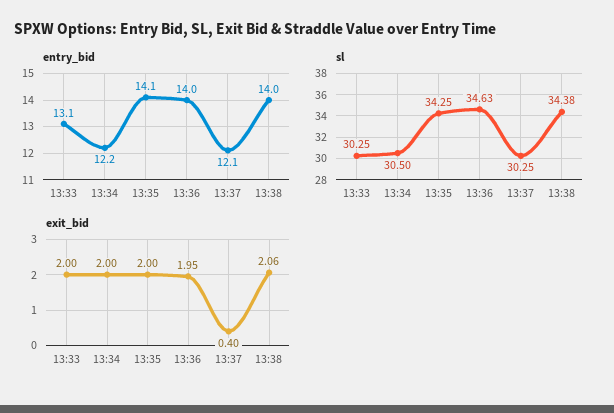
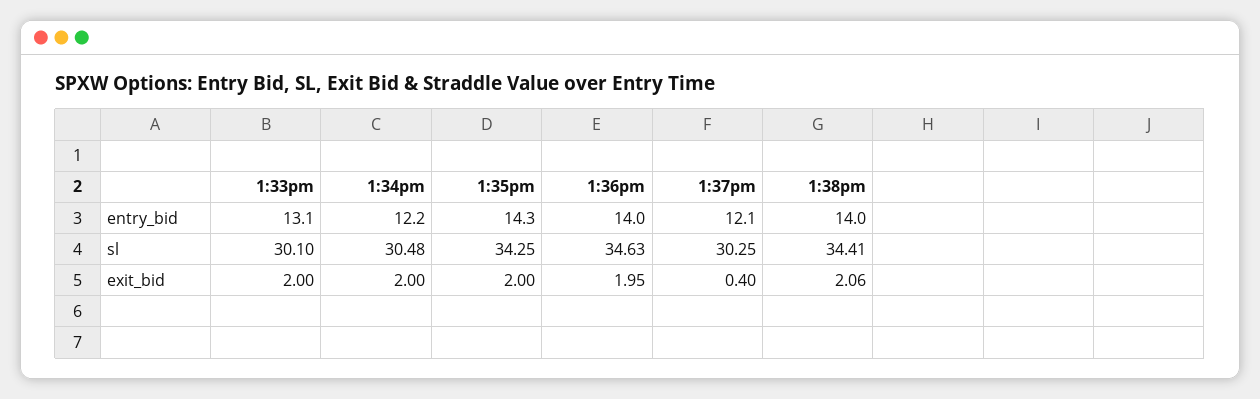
entry_bid, 13:35: 14.1 -> 14.3
sl, 13:33: 30.25 -> 30.1
sl, 13:34: 30.5 -> 30.48
sl, 13:38: 34.38 -> 34.41

